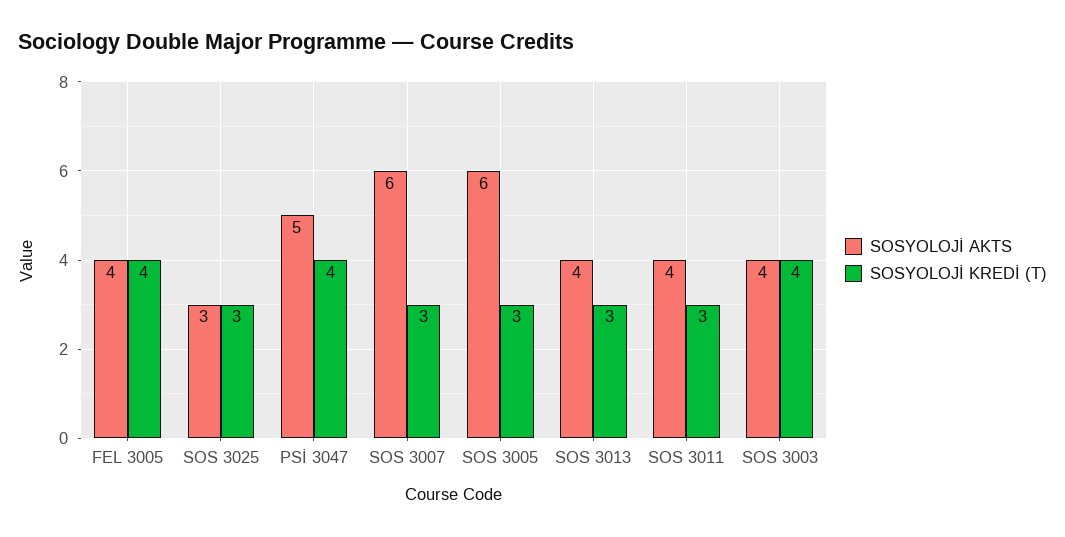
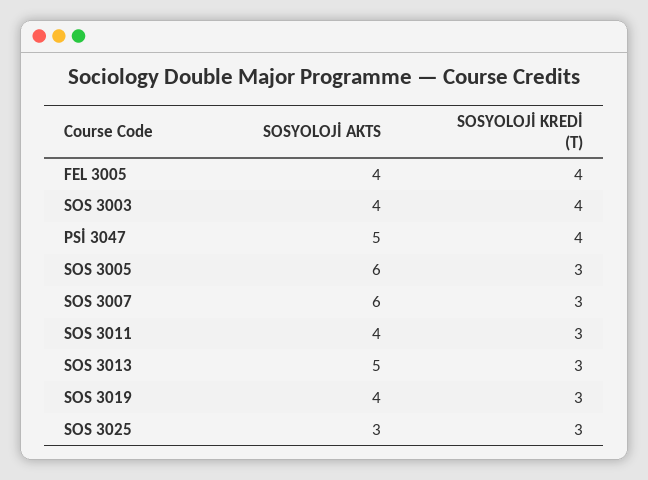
SOSYOLOJİ AKTS, SOS 3013: 4 -> 5
SOSYOLOJİ AKTS, SOS 3019: none -> 4
SOSYOLOJİ KREDİ (T), SOS 3019: none -> 3

